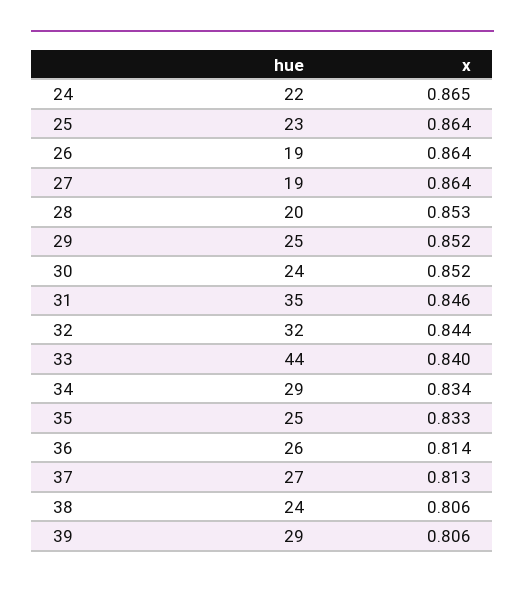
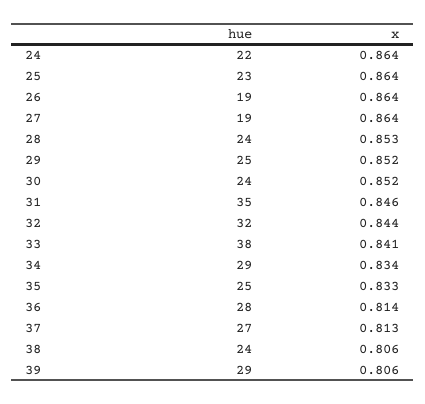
x, 24: 0.865 -> 0.864
hue, 28: 20 -> 24
hue, 33: 44 -> 38
x, 33: 0.84 -> 0.841
hue, 36: 26 -> 28

